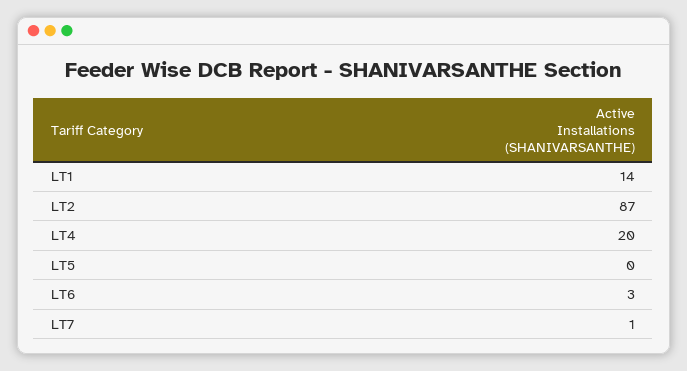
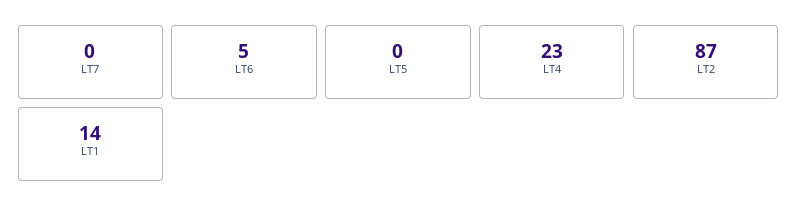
LT4: 20 -> 23
LT6: 3 -> 5
LT7: 1 -> 0

